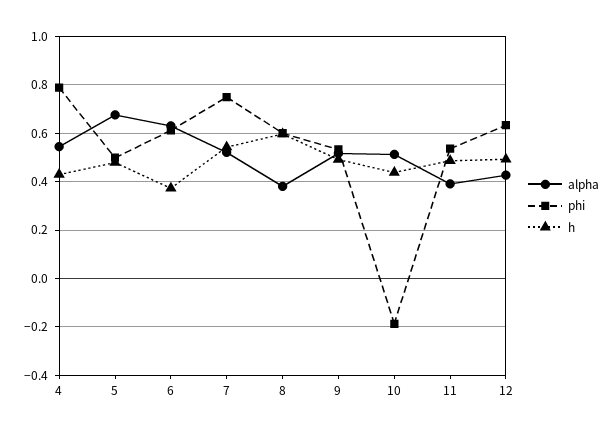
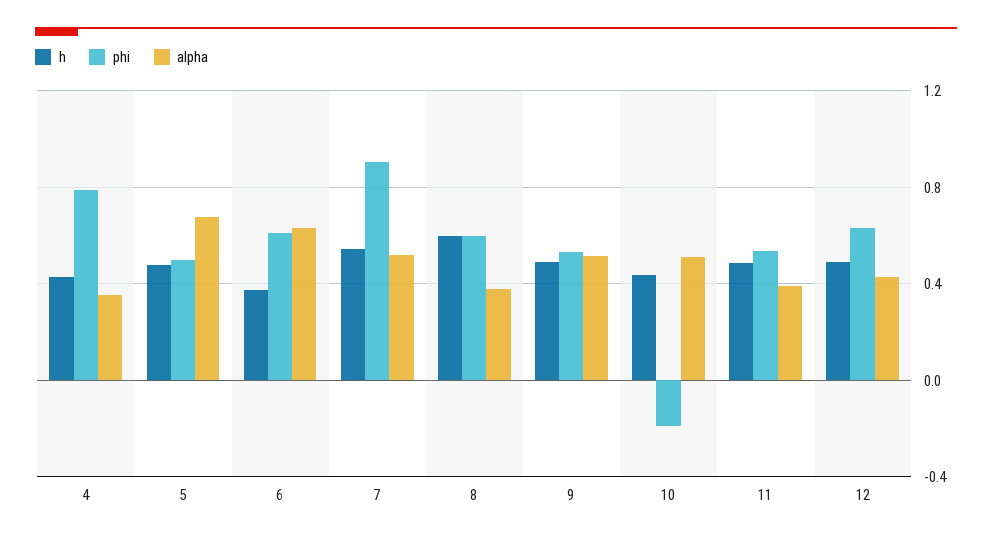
alpha, 4: 0.55 -> 0.35
phi, 7: 0.75 -> 0.9

